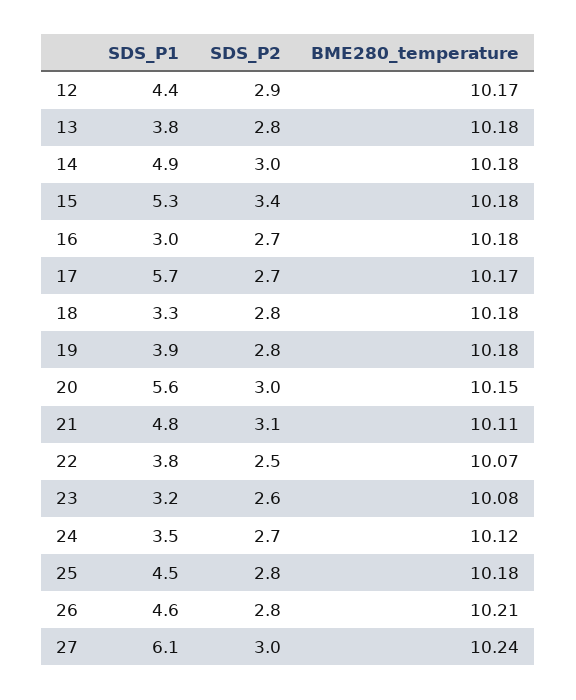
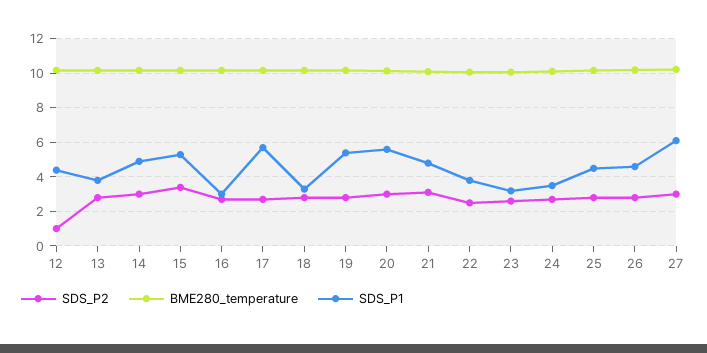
SDS_P2, 12: 2.9 -> 1
SDS_P1, 19: 3.9 -> 5.5

